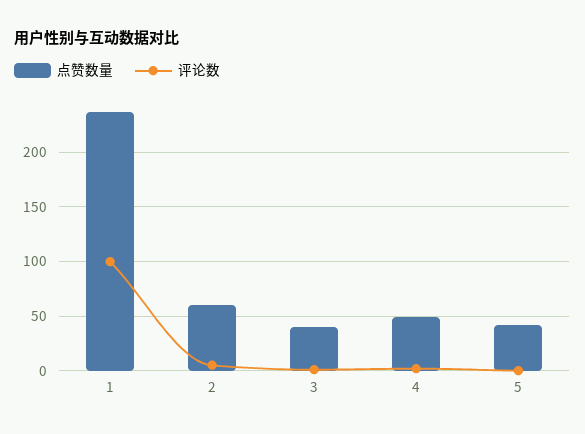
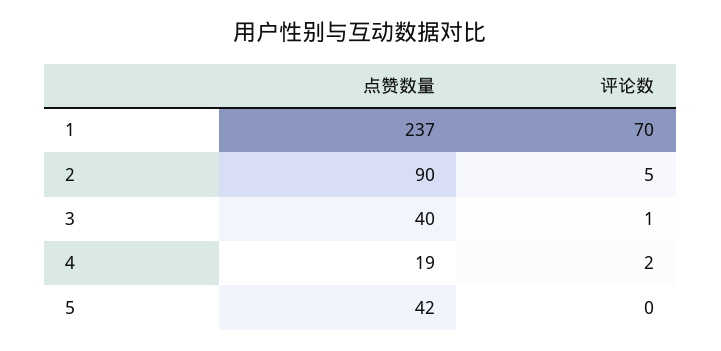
评论数, 1: 100 -> 70
点赞数量, 2: 60 -> 90
点赞数量, 4: 50 -> 19

